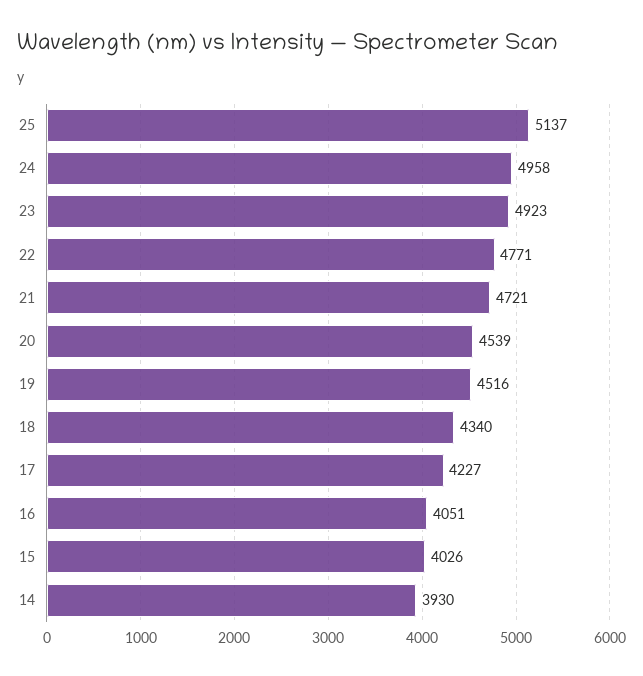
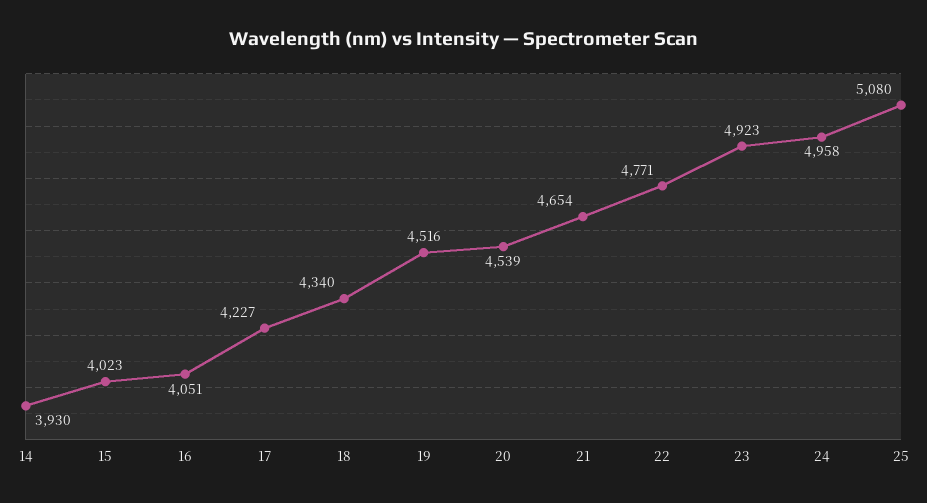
25: 5137 -> 5080
21: 4721 -> 4654
15: 4026 -> 4023

